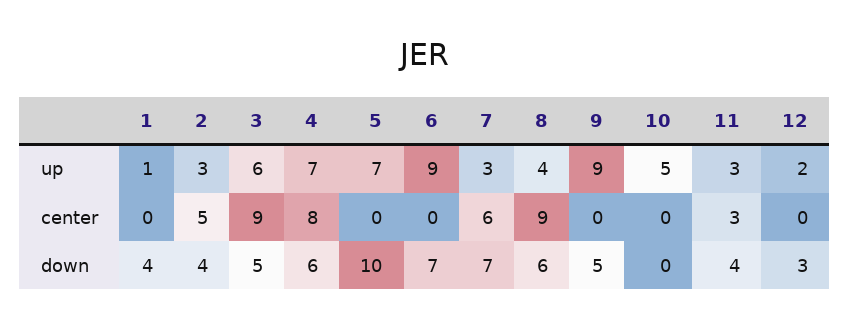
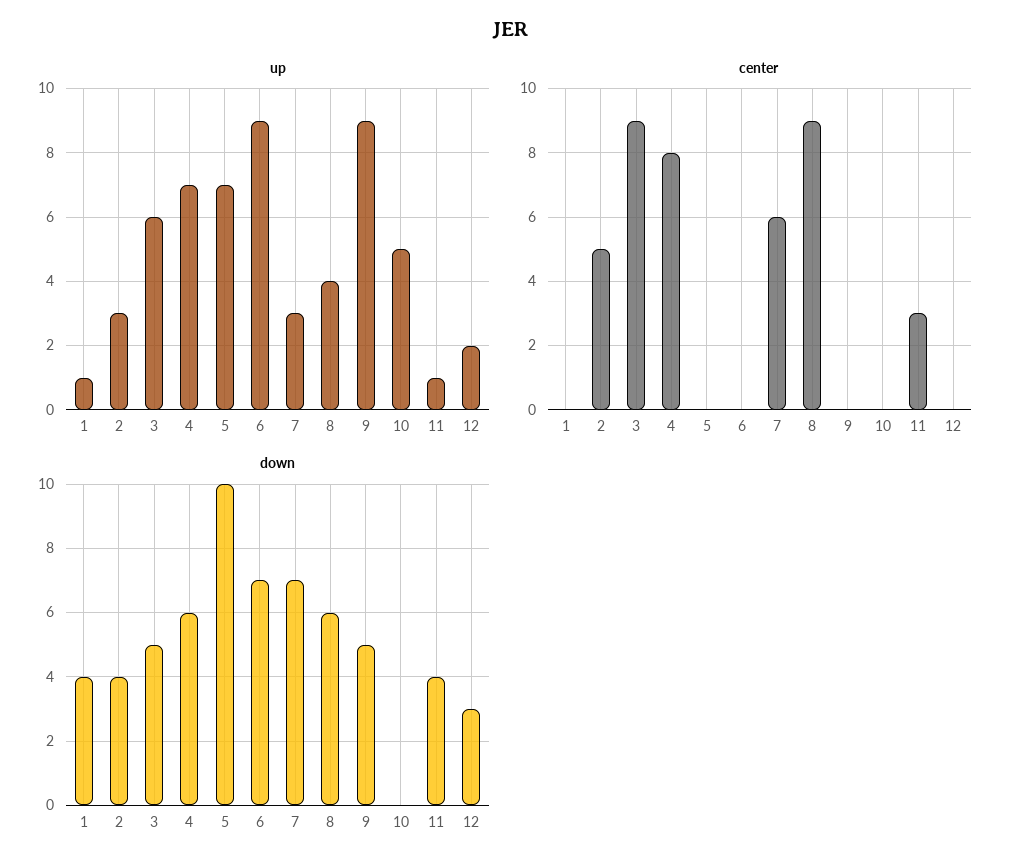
up, 11: 3 -> 1

